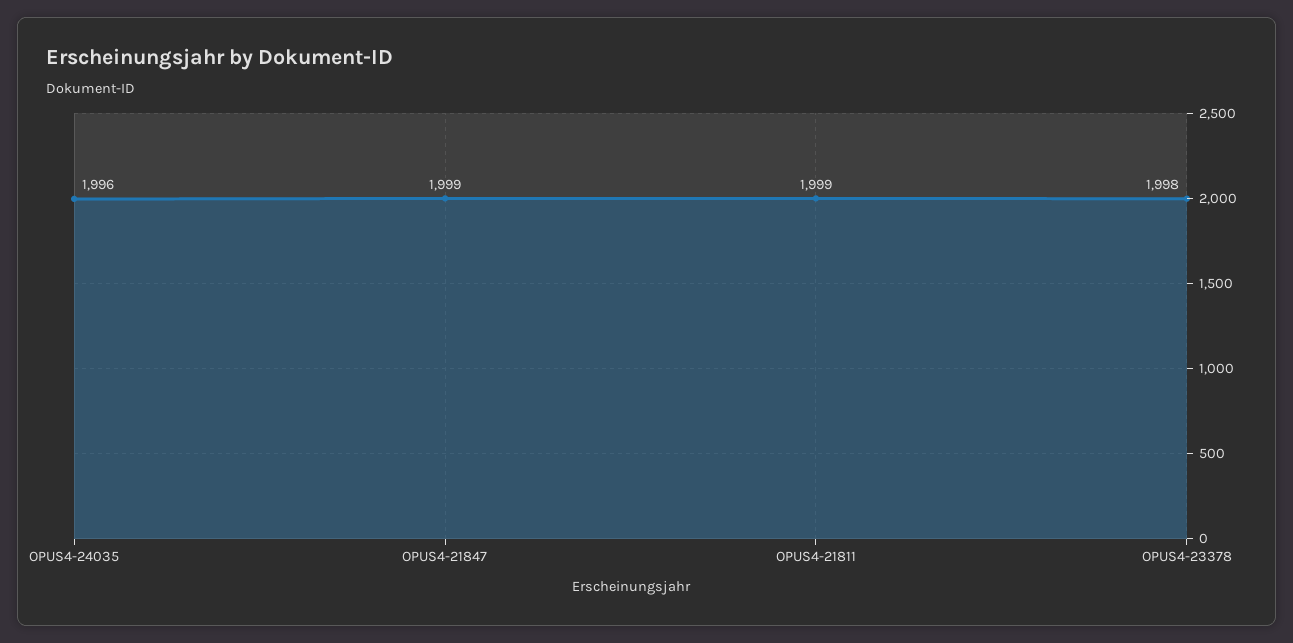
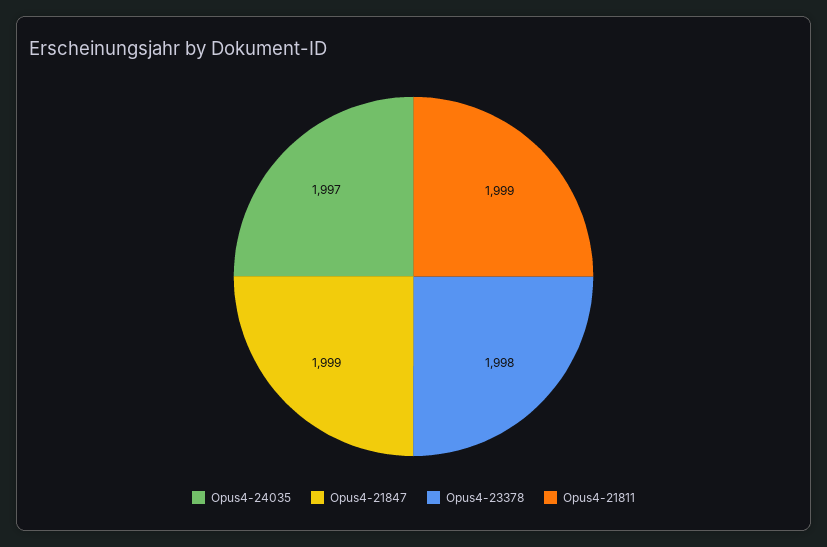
OPUS4-24035: 1996 -> 1997

